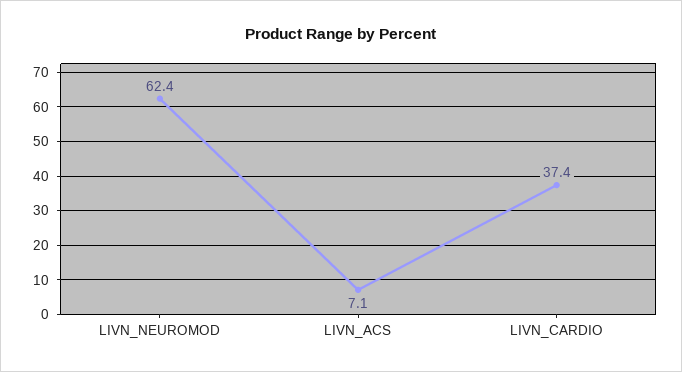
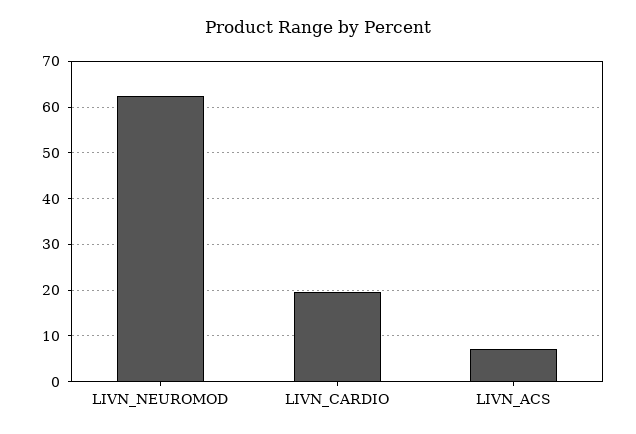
LIVN_CARDIO: 37.4 -> 20

